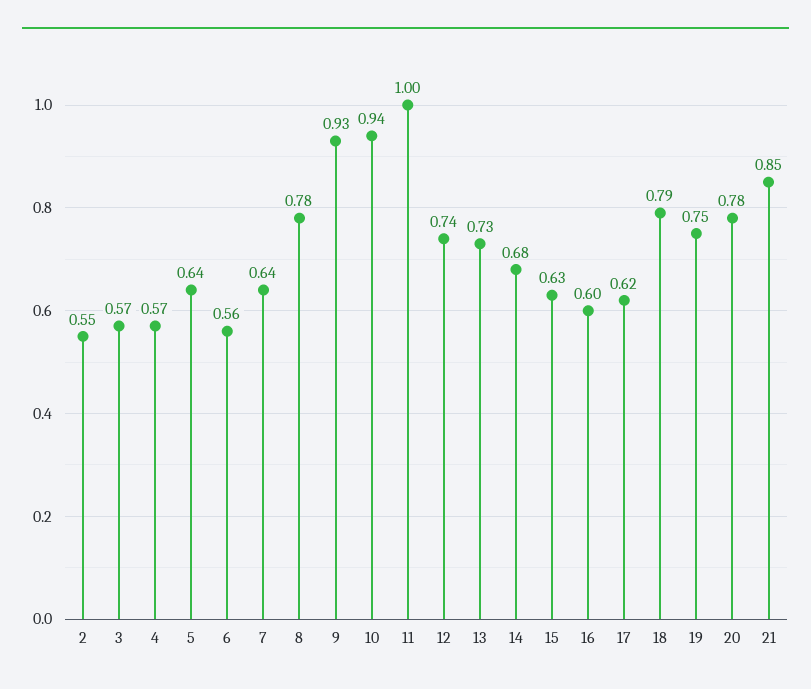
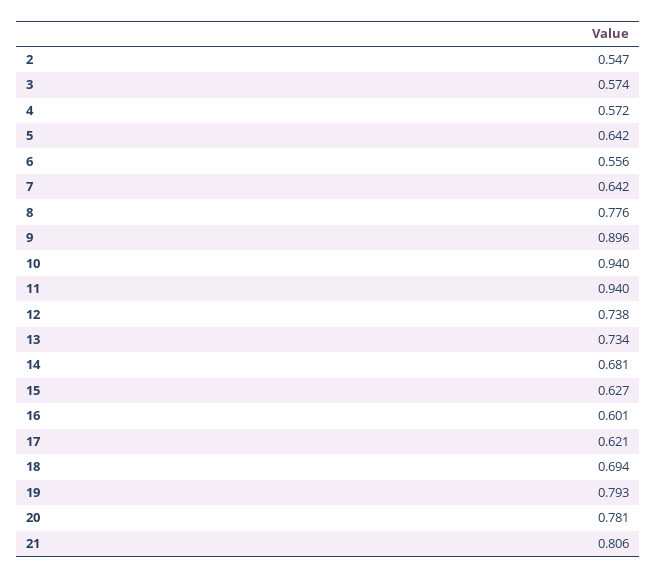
9: 0.93 -> 0.896
11: 1 -> 0.94
18: 0.79 -> 0.694
19: 0.75 -> 0.793
21: 0.85 -> 0.806

